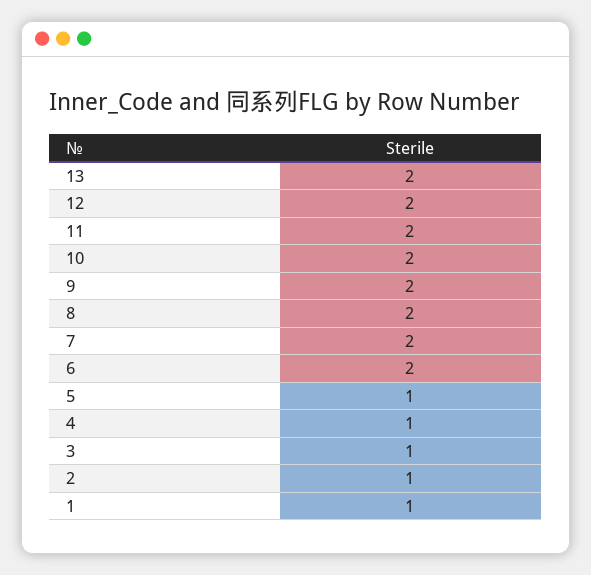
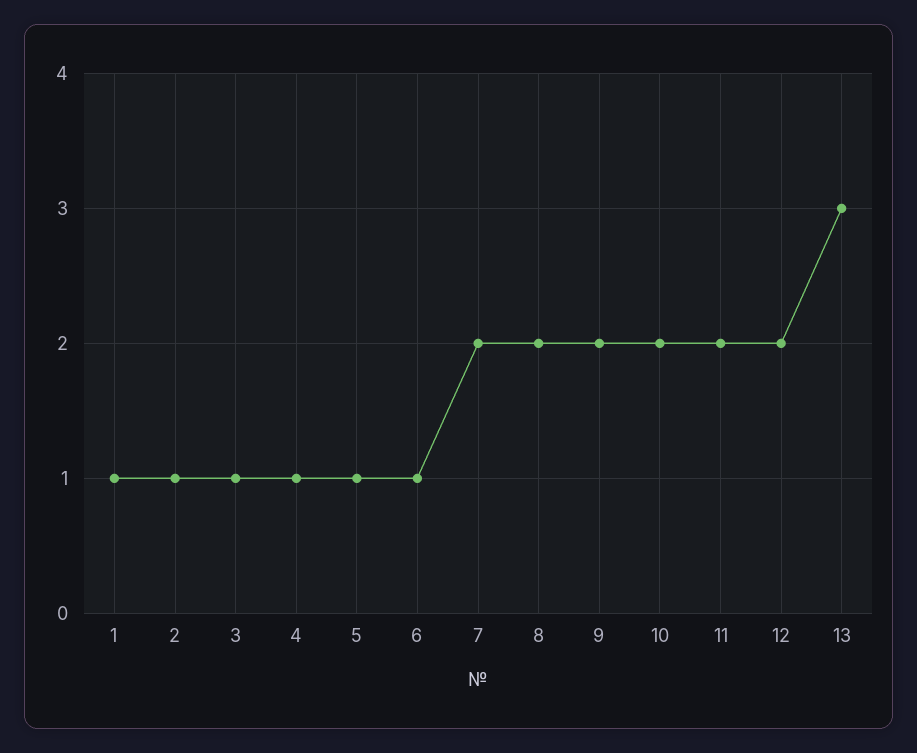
13: 2 -> 3
6: 2 -> 1

